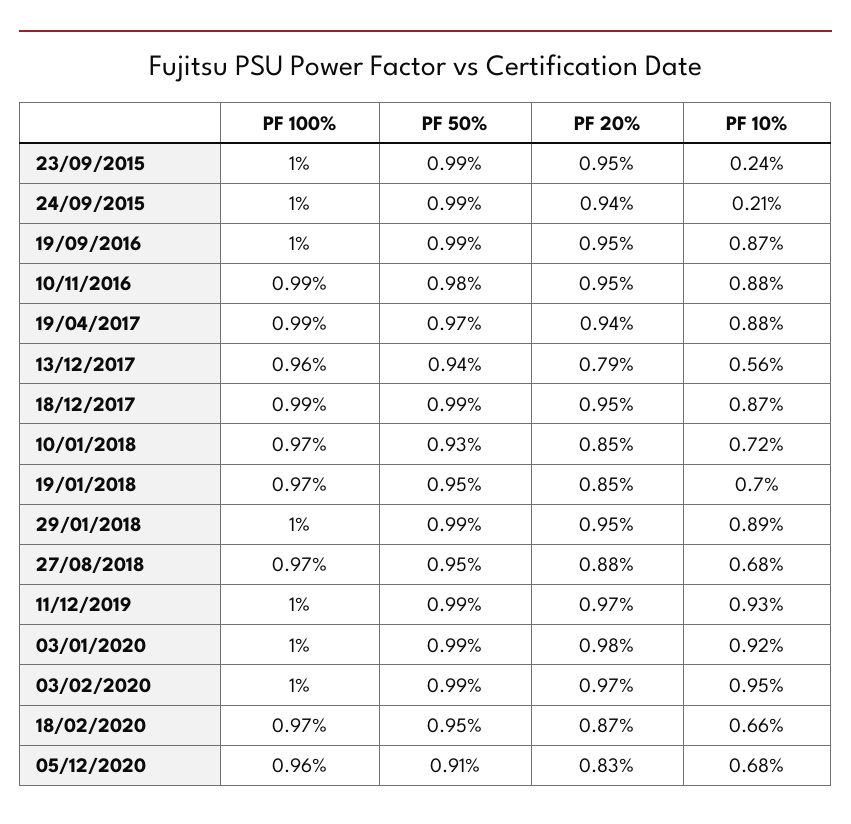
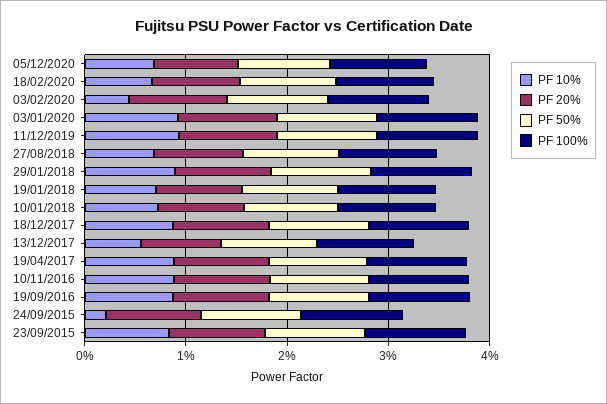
PF 10%, 23/09/2015: 0.24 -> 0.8
PF 10%, 03/02/2020: 0.95 -> 0.4

